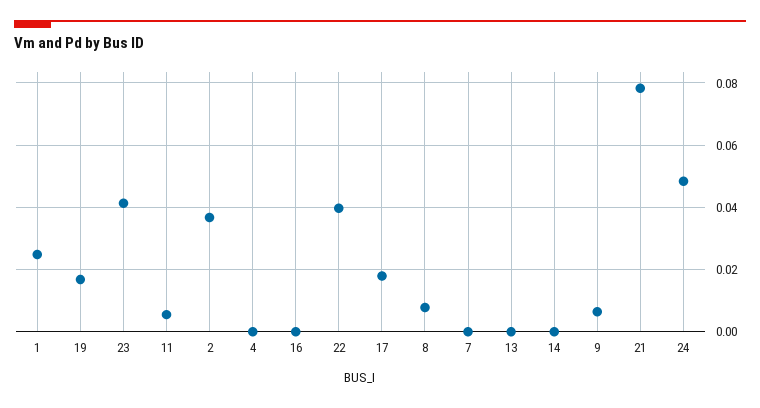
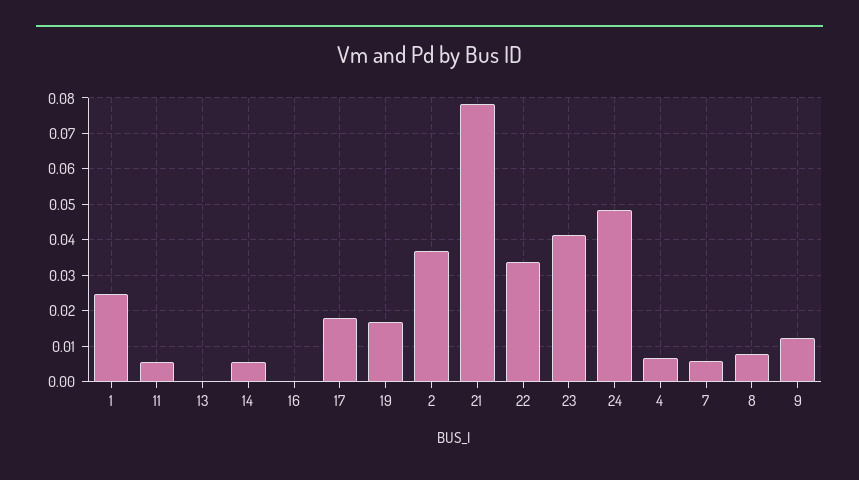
4: 0 -> 0.006
22: 0.04 -> 0.034
7: 0 -> 0.006
14: 0 -> 0.006
9: 0.006 -> 0.012

